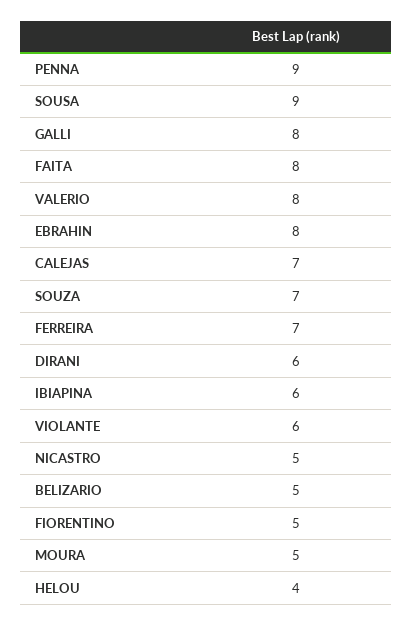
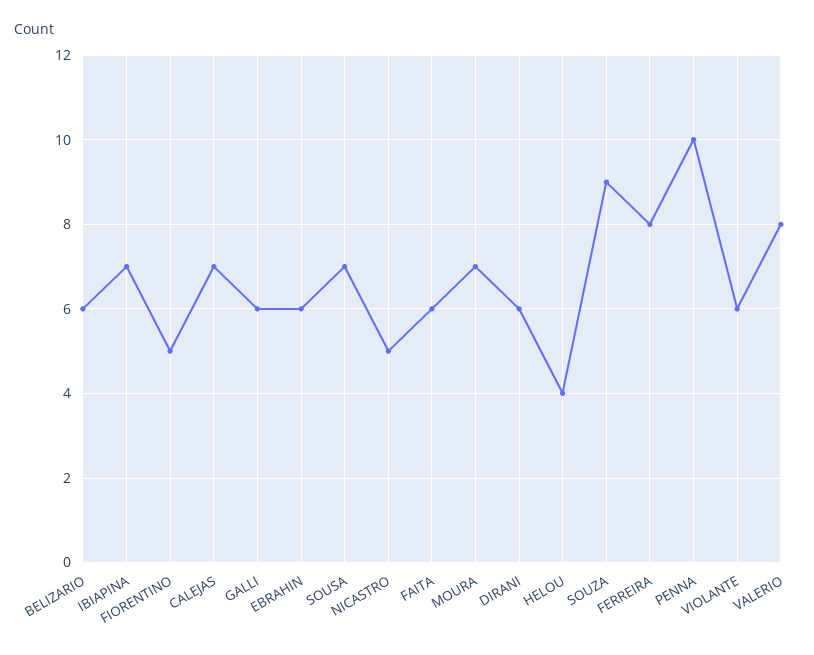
PENNA: 9 -> 10
SOUSA: 9 -> 7
GALLI: 8 -> 6
FAITA: 8 -> 6
EBRAHIN: 8 -> 6
SOUZA: 7 -> 9
FERREIRA: 7 -> 8
IBIAPINA: 6 -> 7
BELIZARIO: 5 -> 6
MOURA: 5 -> 7

